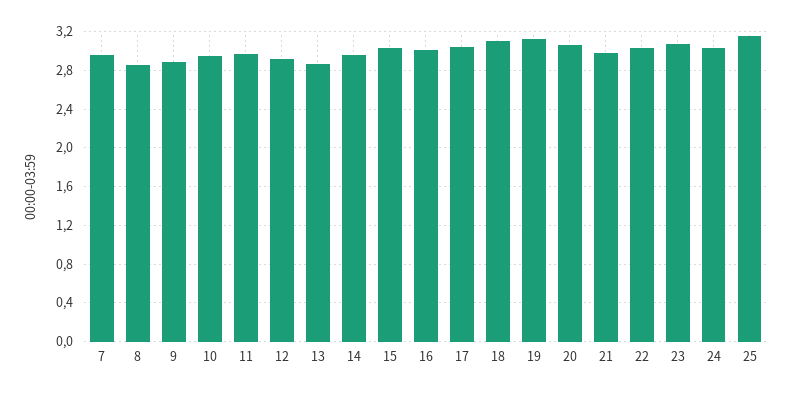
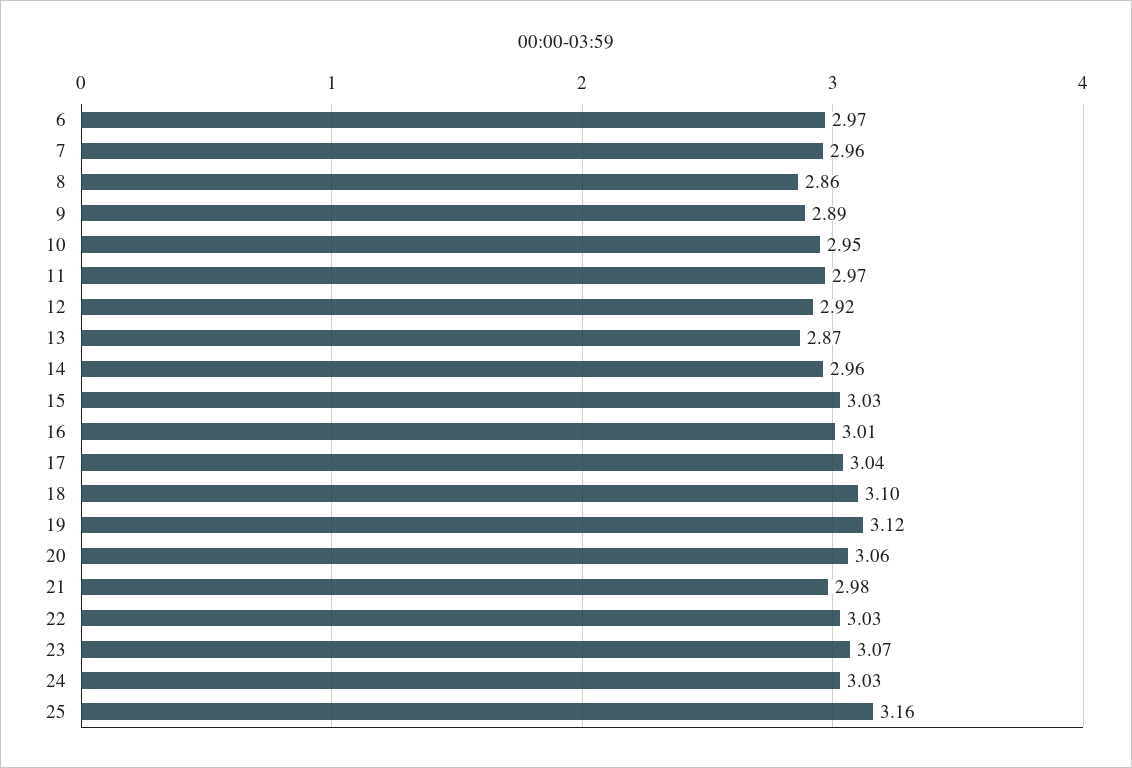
6: none -> 2.97

